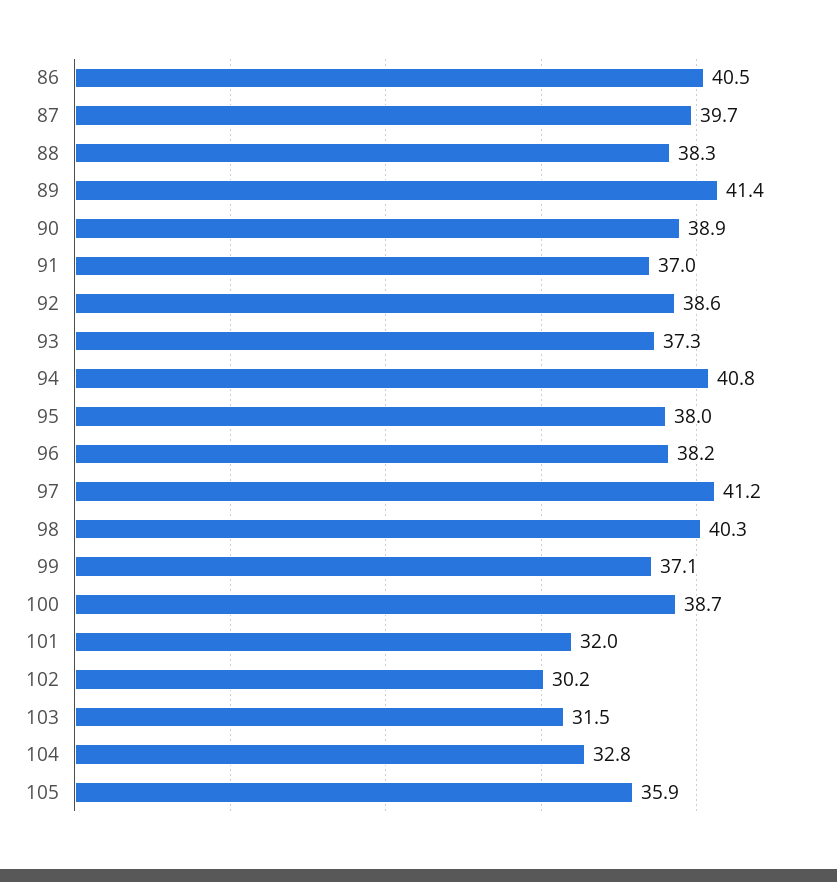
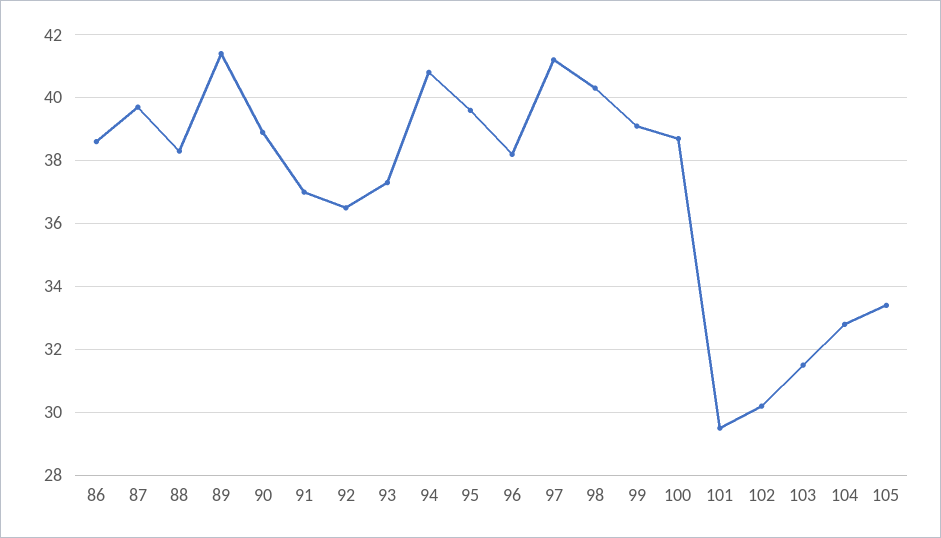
86: 40.5 -> 38.5
92: 38.6 -> 36.5
95: 38 -> 39.5
99: 37.1 -> 39
101: 32 -> 29.5
105: 35.9 -> 33.5

